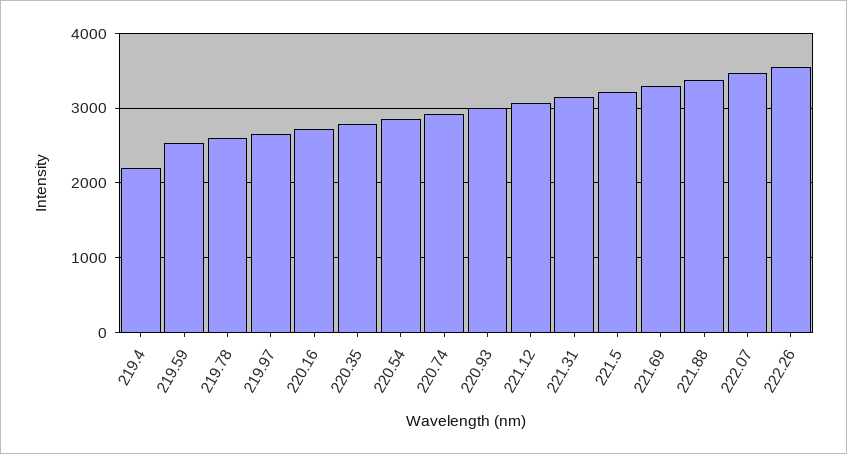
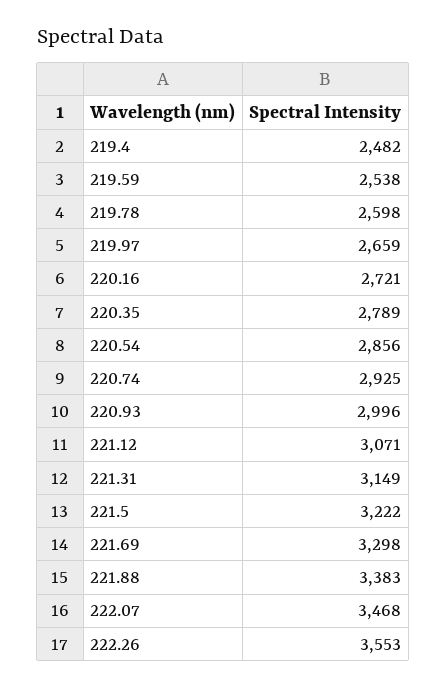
219.4: 2200 -> 2482

